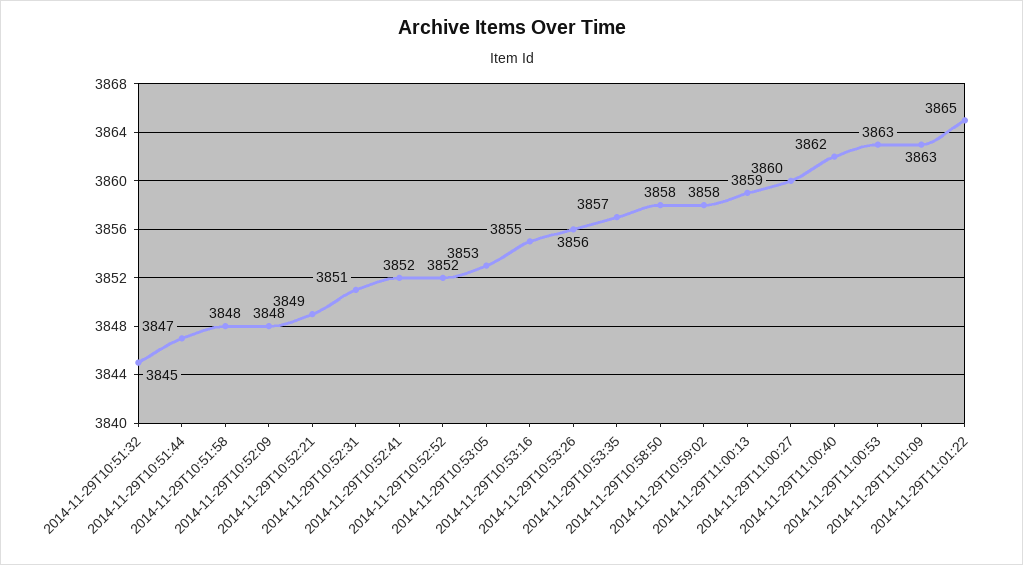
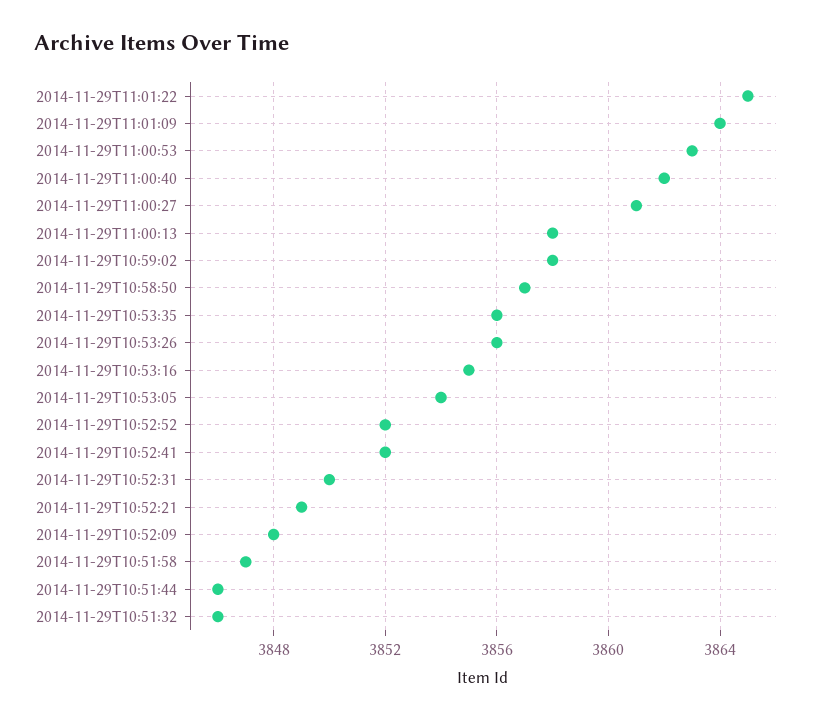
2014-11-29T10:51:32: 3845 -> 3846
2014-11-29T10:51:44: 3847 -> 3846
2014-11-29T10:51:58: 3848 -> 3847
2014-11-29T10:52:31: 3851 -> 3850
2014-11-29T10:53:05: 3853 -> 3854
2014-11-29T10:53:35: 3857 -> 3856
2014-11-29T10:58:50: 3858 -> 3857
2014-11-29T11:00:13: 3859 -> 3858
2014-11-29T11:00:27: 3860 -> 3861
2014-11-29T11:01:09: 3863 -> 3864

